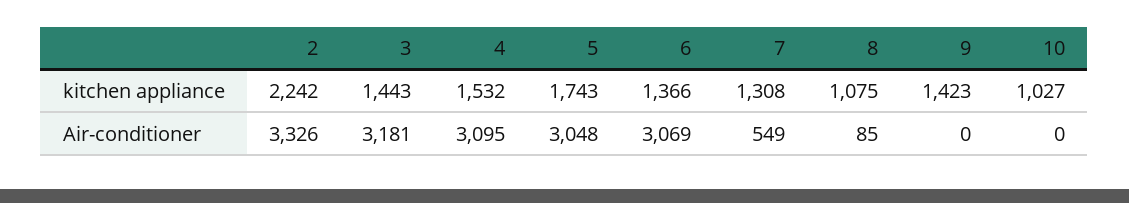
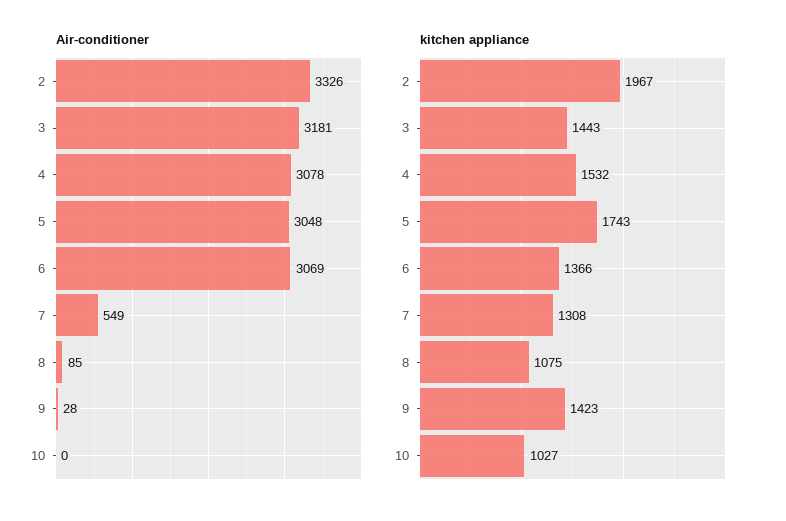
kitchen appliance, 2: 2242 -> 1967
Air-conditioner, 4: 3095 -> 3078
Air-conditioner, 9: 0 -> 28

